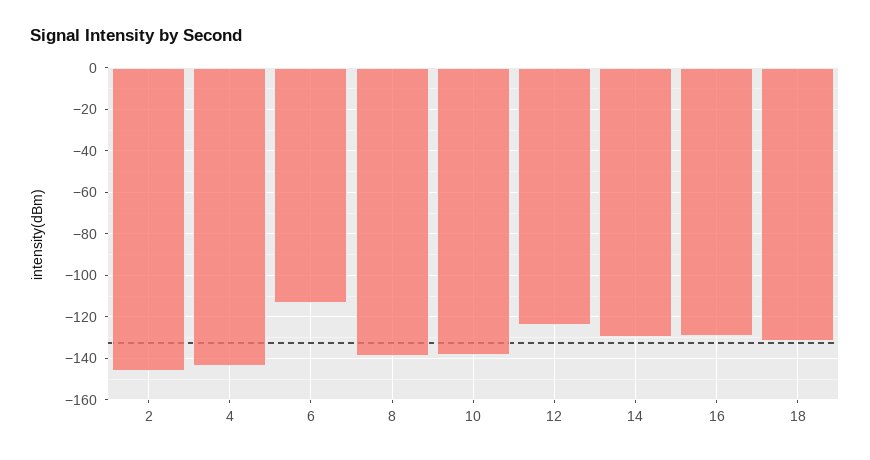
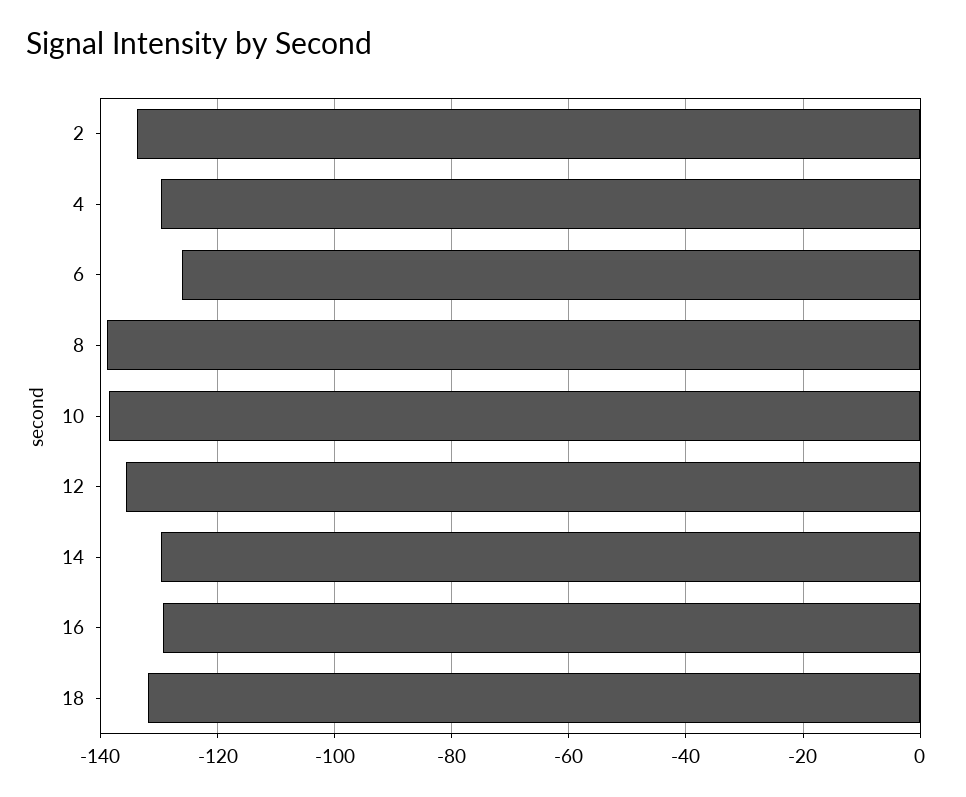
2: -145 -> -134
4: -145 -> -130
6: -115 -> -126
12: -125 -> -136

